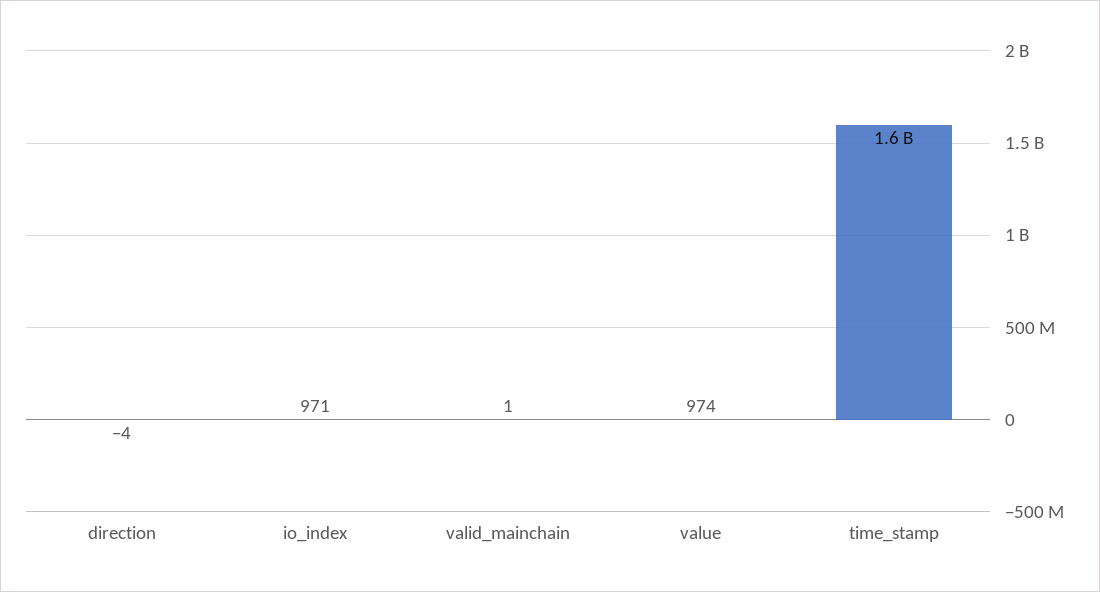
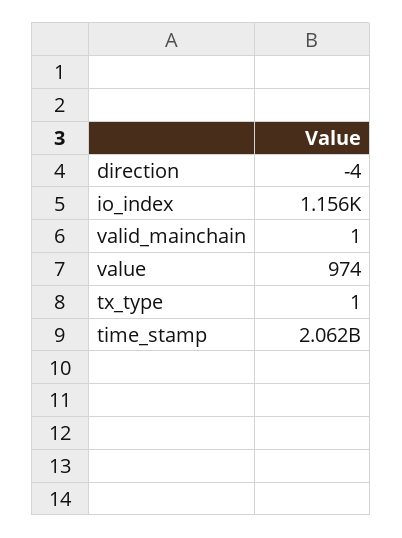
io_index: 971 -> 1156
time_stamp: 1600000000 -> 2062000000
tx_type: none -> 1

